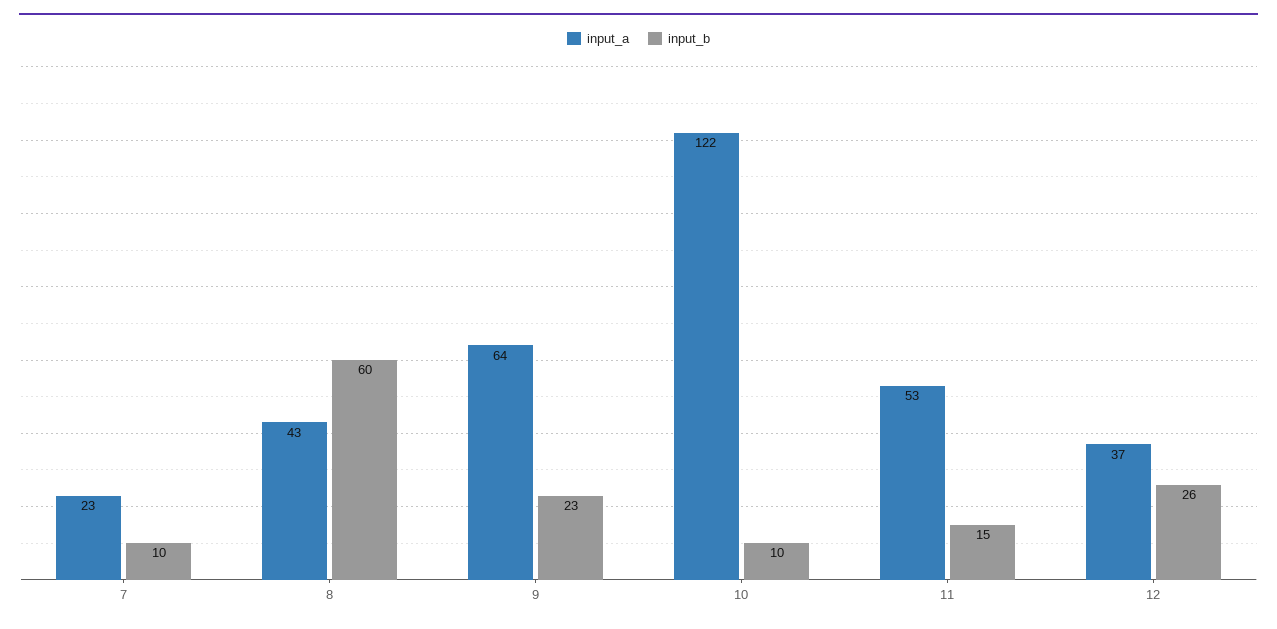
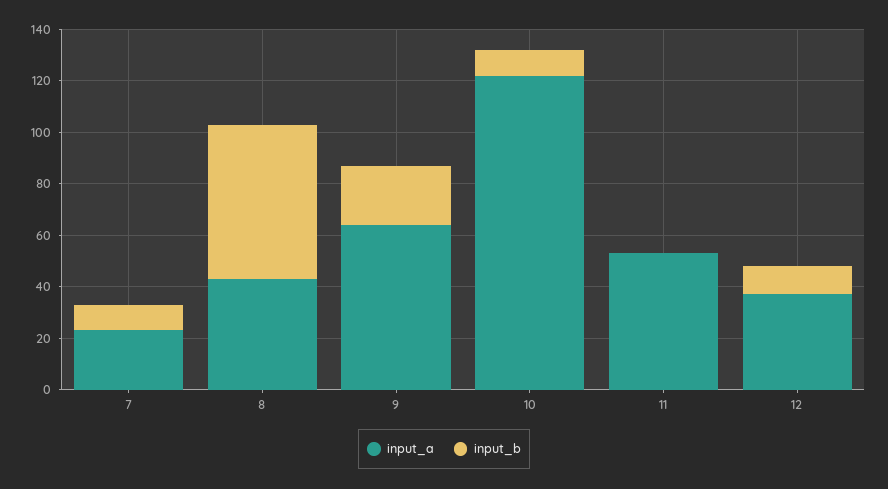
input_b, 11: 15 -> 0
input_b, 12: 26 -> 10

